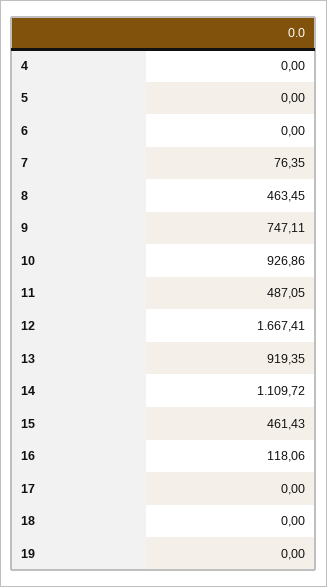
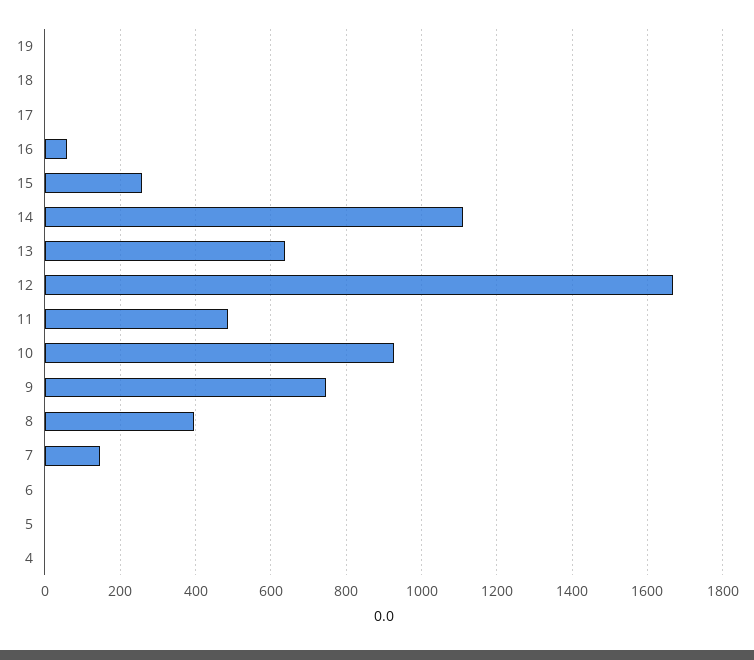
7: 76.35 -> 140
8: 463.45 -> 400
13: 919.35 -> 640
15: 461.43 -> 260
16: 118.06 -> 60

